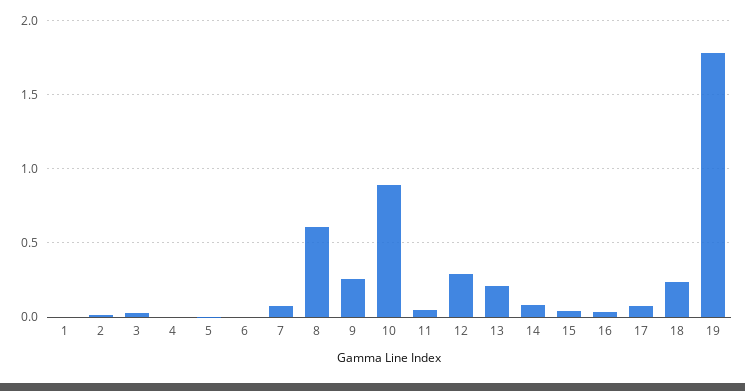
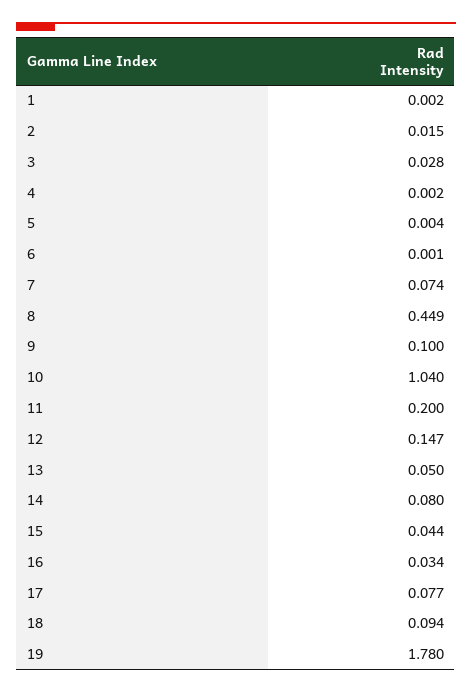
8: 0.6 -> 0.449
9: 0.25 -> 0.1
10: 0.9 -> 1.04
11: 0.05 -> 0.2
12: 0.3 -> 0.147
13: 0.2 -> 0.05
18: 0.25 -> 0.094

